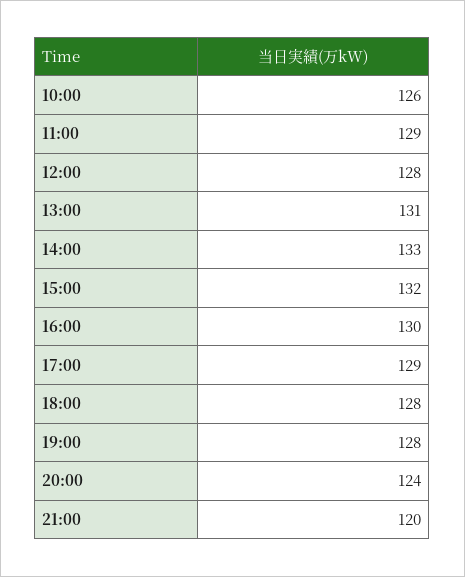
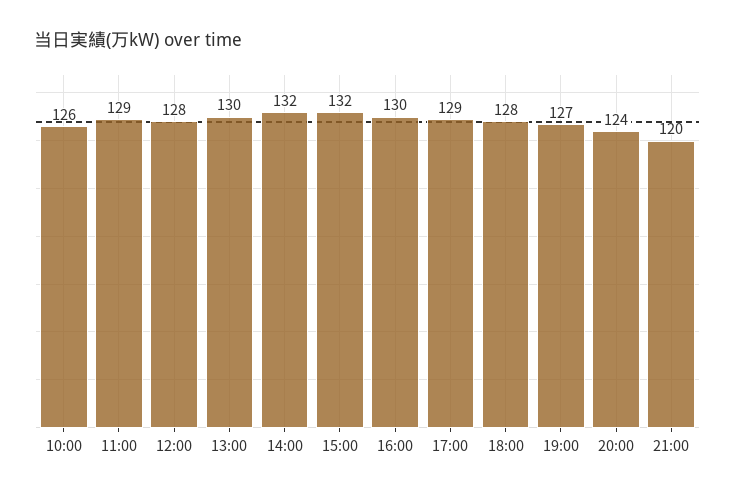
13:00: 131 -> 130
14:00: 133 -> 132
19:00: 128 -> 127

